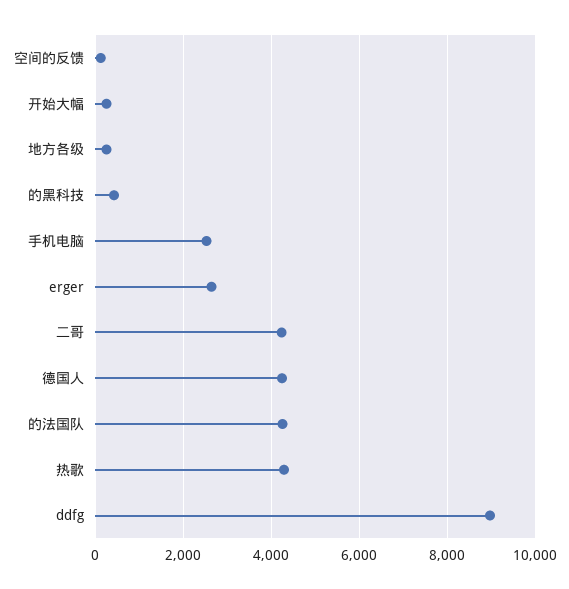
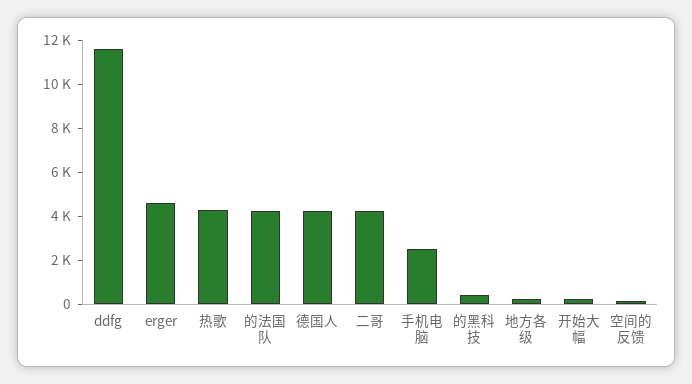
erger: 2600 -> 4500
ddfg: 9000 -> 11500

